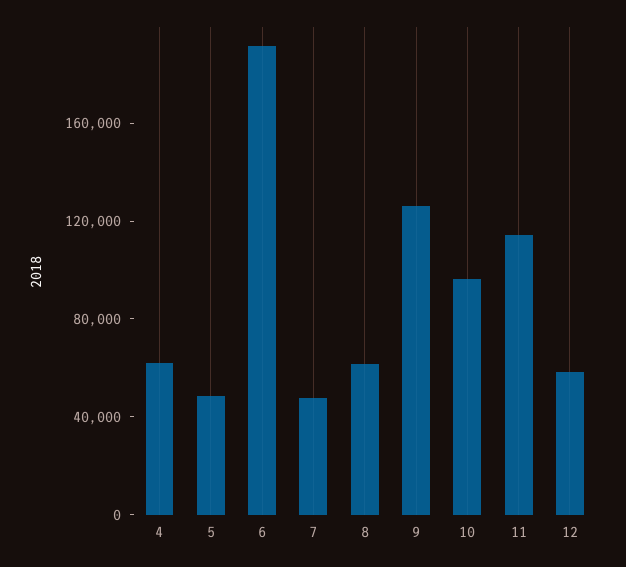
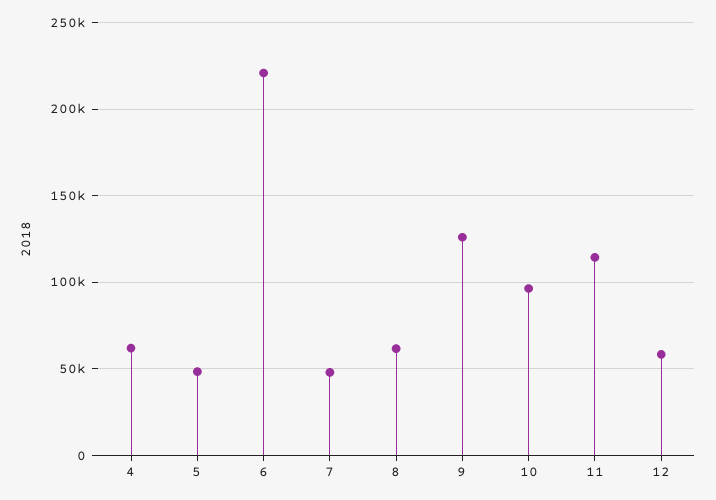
6: 190000 -> 220000

